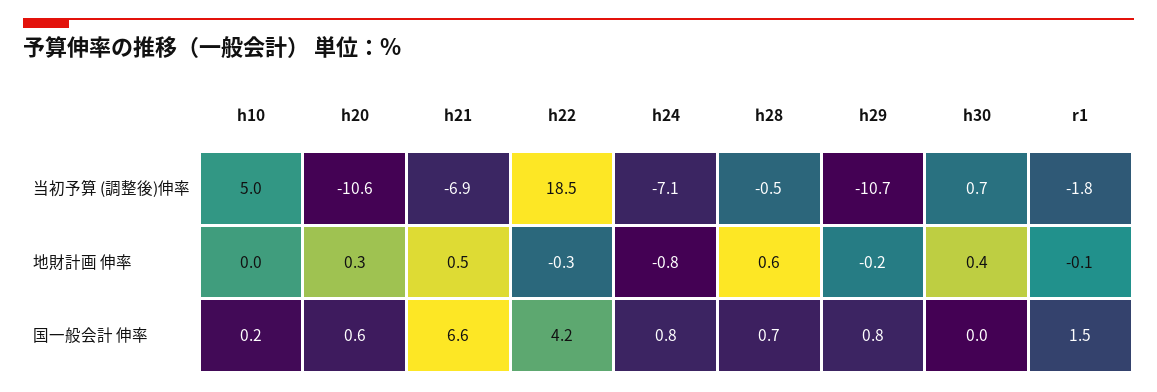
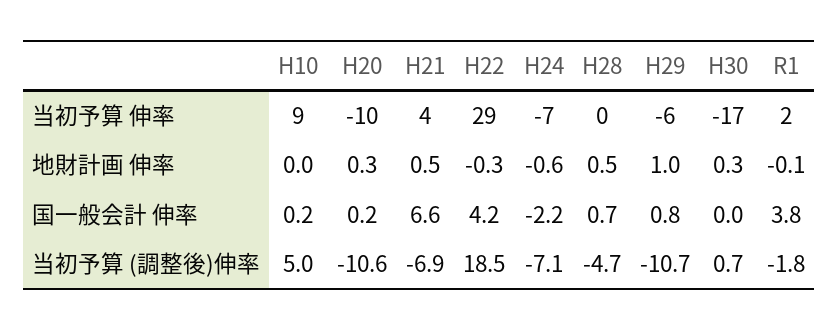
h28, 当初予算 (調整後)伸率: -0.5 -> -4.7
h24, 地財計画 伸率: -0.8 -> -0.6
h28, 地財計画 伸率: 0.6 -> 0.5
h29, 地財計画 伸率: -0.2 -> 1
h30, 地財計画 伸率: 0.4 -> 0.3
h20, 国一般会計 伸率: 0.6 -> 0.2
h24, 国一般会計 伸率: 0.8 -> -2.2
r1, 国一般会計 伸率: 1.5 -> 3.8
h10, 当初予算 伸率: none -> 9
h20, 当初予算 伸率: none -> -10
h21, 当初予算 伸率: none -> 4
h22, 当初予算 伸率: none -> 29
h24, 当初予算 伸率: none -> -7
h28, 当初予算 伸率: none -> 0
h29, 当初予算 伸率: none -> -6
h30, 当初予算 伸率: none -> -17
r1, 当初予算 伸率: none -> 2

